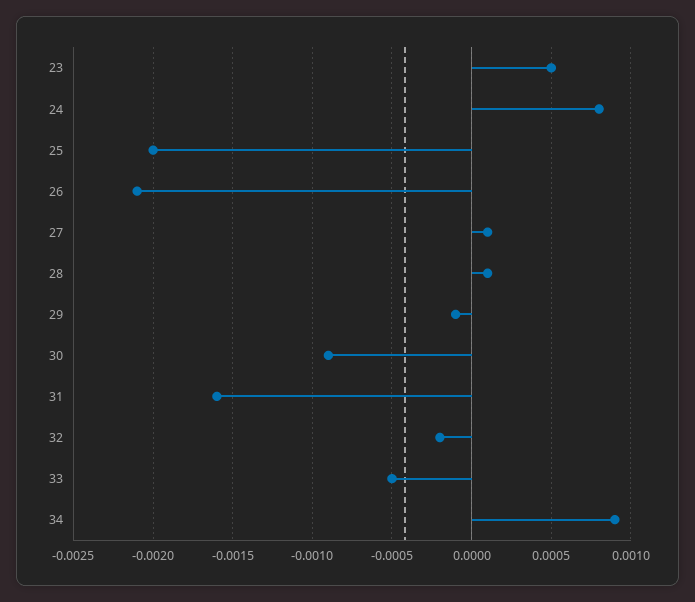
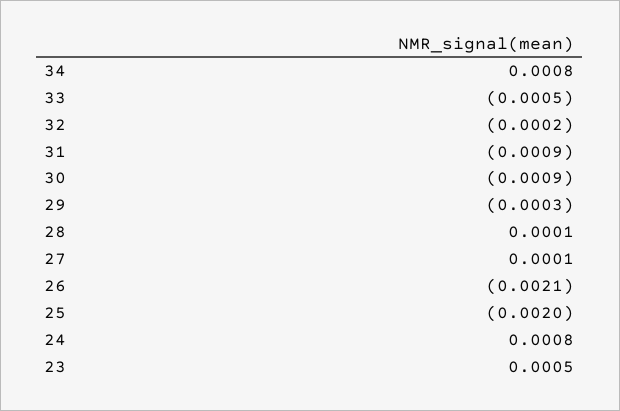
29: -0.0001 -> -0.0003
31: -0.0016 -> -0.0009
34: 0.0009 -> 0.0008

